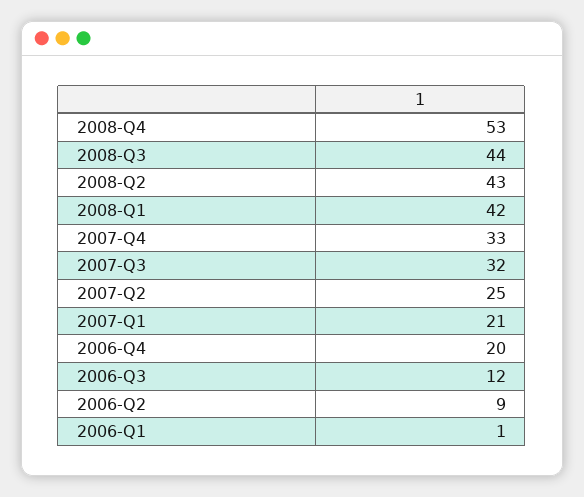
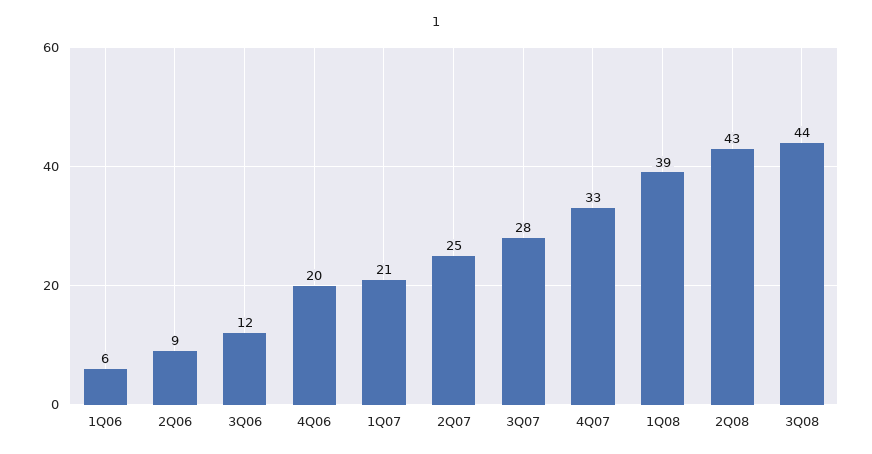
2008-Q4: 53 -> none
2008-Q1: 42 -> 39
2007-Q3: 32 -> 28
2006-Q1: 1 -> 6

